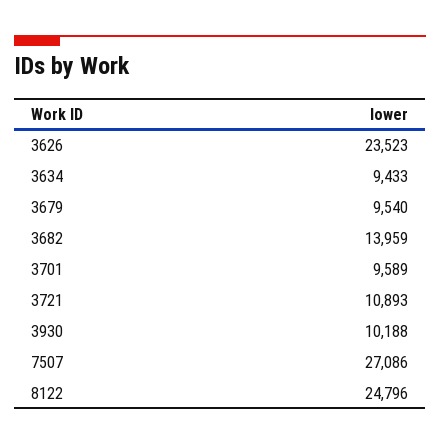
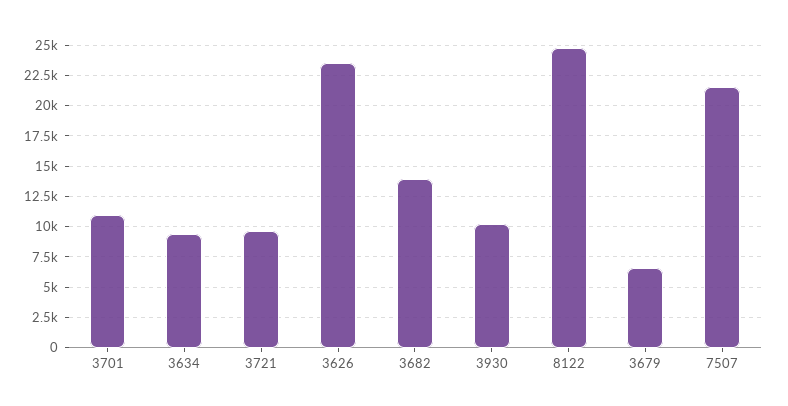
3679: 9540 -> 6500
3701: 9589 -> 11000
3721: 10893 -> 9500
7507: 27086 -> 21500

